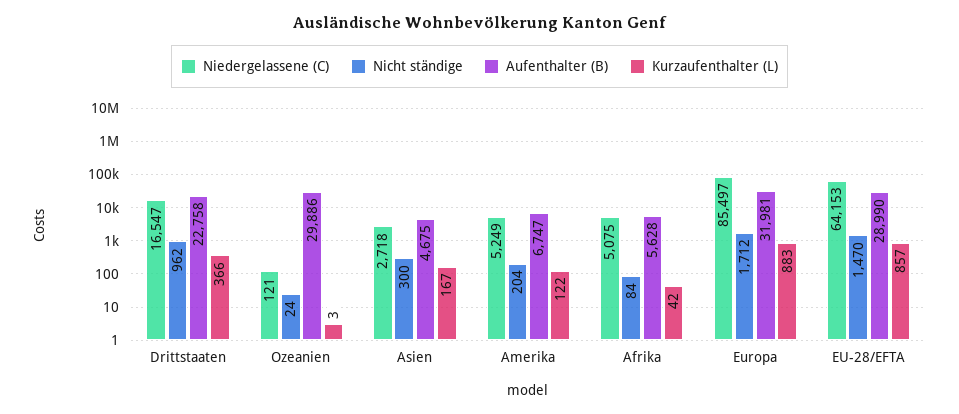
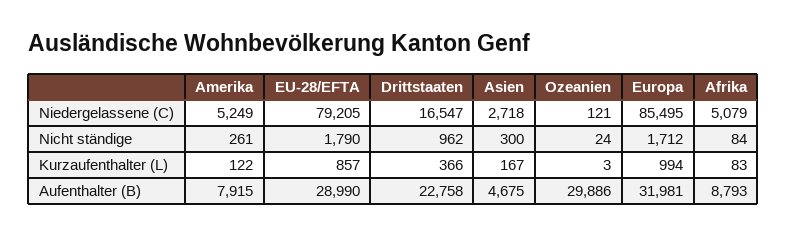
Nicht ständige, Amerika: 204 -> 261
Aufenthalter (B), Amerika: 6747 -> 7915
Niedergelassene (C), Afrika: 5075 -> 5079
Aufenthalter (B), Afrika: 5628 -> 8793
Kurzaufenthalter (L), Afrika: 42 -> 83
Niedergelassene (C), Europa: 85497 -> 85495
Kurzaufenthalter (L), Europa: 883 -> 994
Niedergelassene (C), EU-28/EFTA: 64153 -> 79205
Nicht ständige, EU-28/EFTA: 1470 -> 1790

